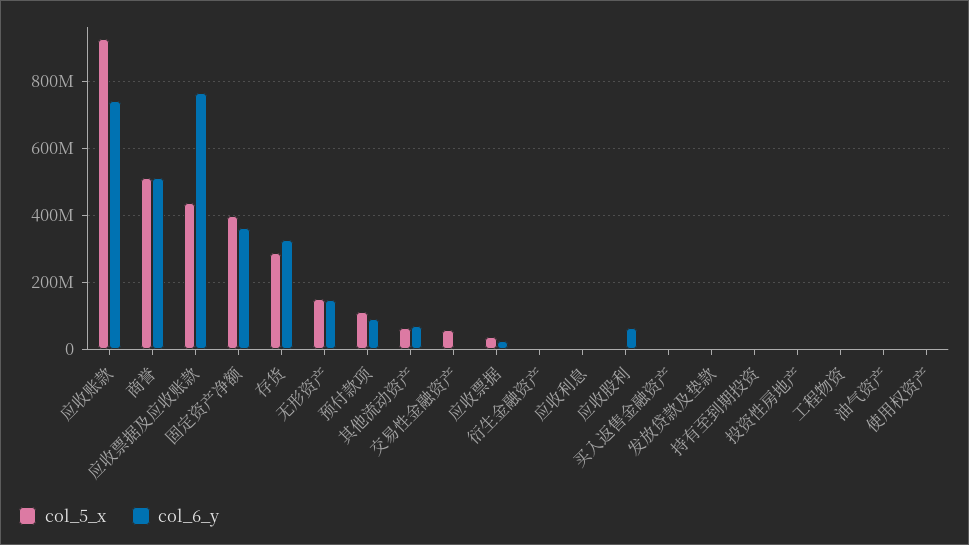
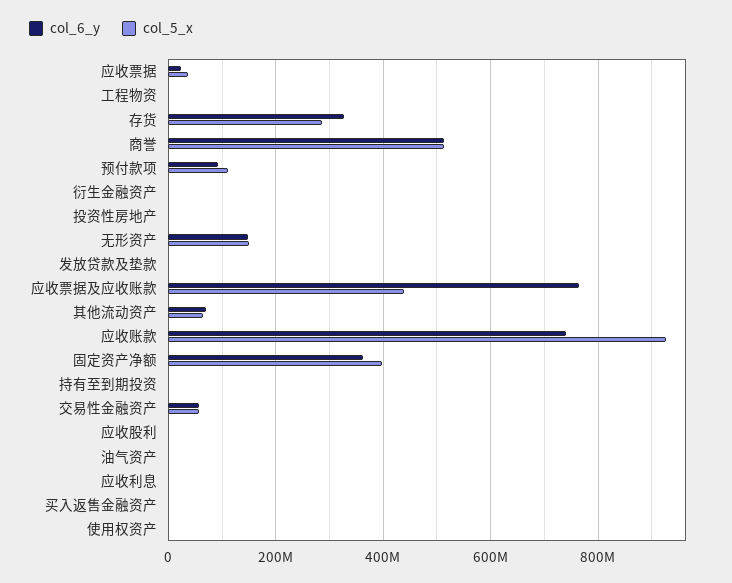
col_6_y, 交易性金融资产: 0 -> 60000000
col_6_y, 应收股利: 60000000 -> 0

